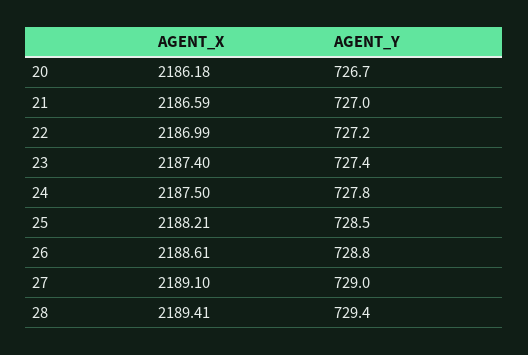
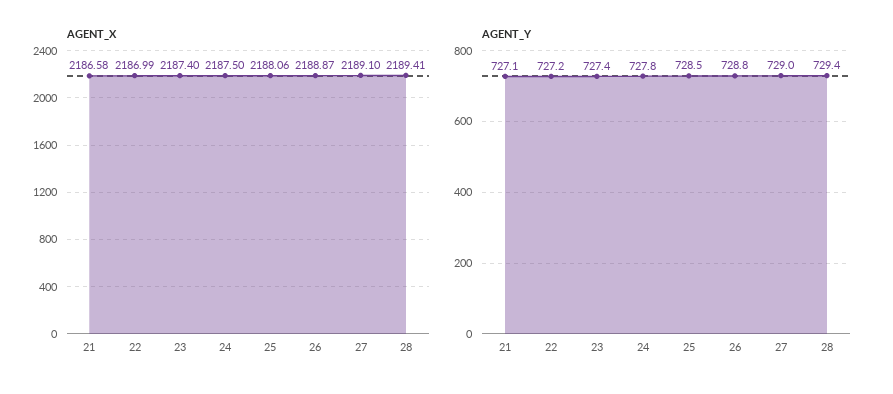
AGENT_X, 20: 2186.18 -> none
AGENT_Y, 20: 726.7 -> none
AGENT_X, 21: 2186.59 -> 2186.58
AGENT_Y, 21: 727 -> 727.1
AGENT_X, 25: 2188.21 -> 2188.06
AGENT_X, 26: 2188.61 -> 2188.87

